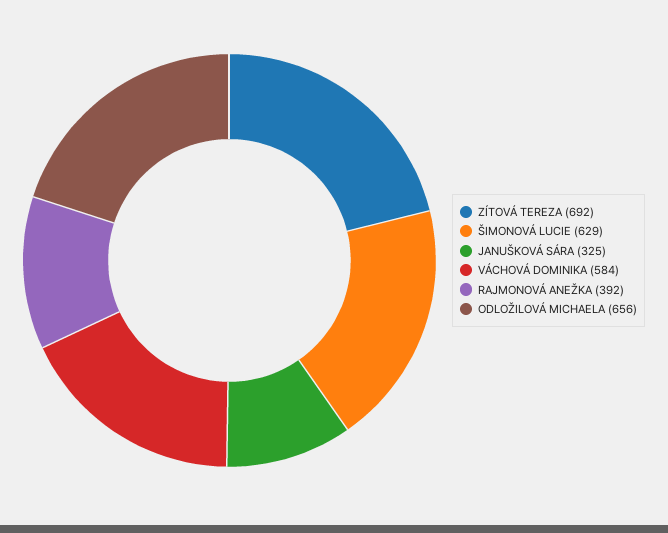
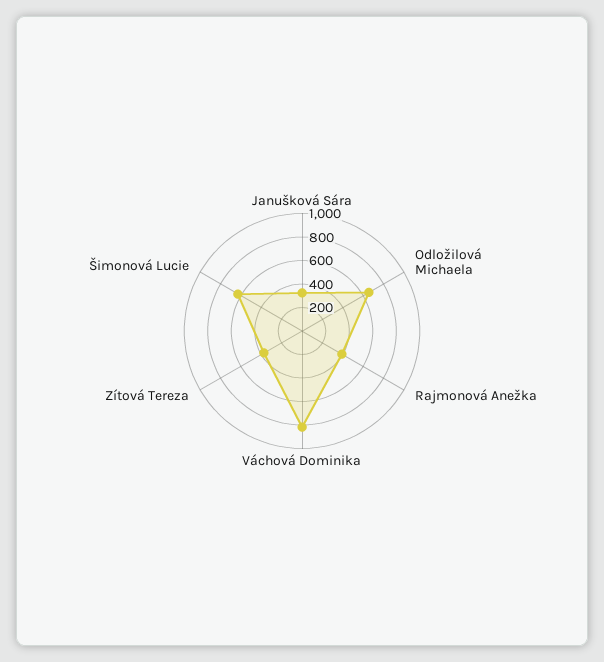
ZÍTOVÁ TEREZA: 692 -> 400
VÁCHOVÁ DOMINIKA: 584 -> 800

